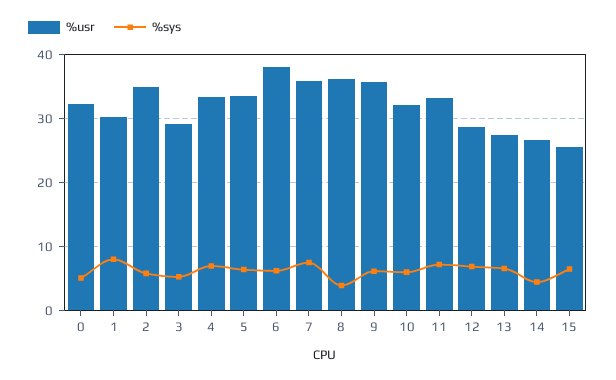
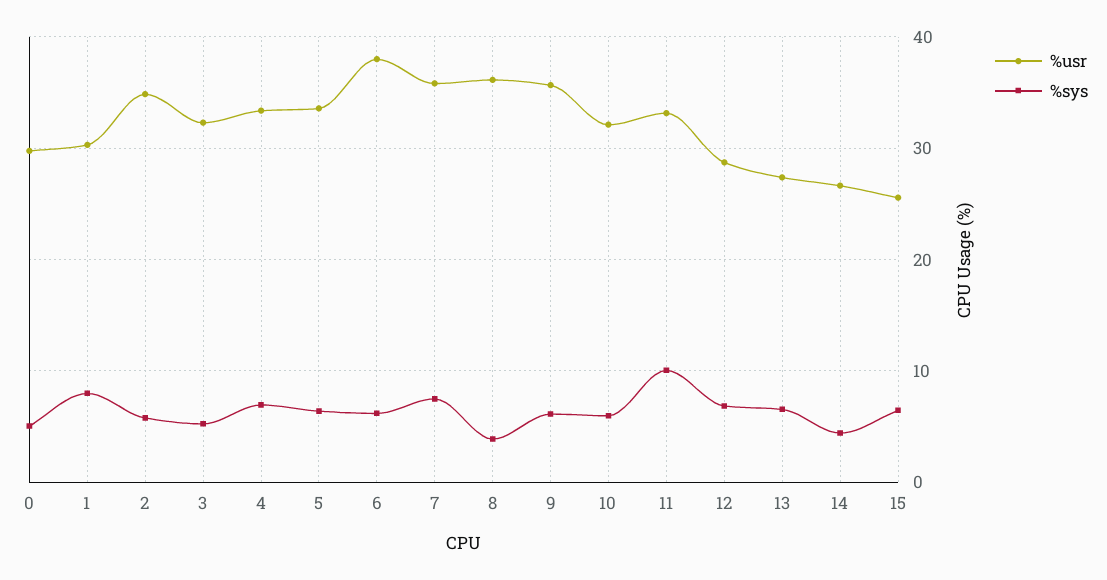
%usr, 0: 32 -> 30
%usr, 3: 29 -> 32
%sys, 11: 7 -> 10

